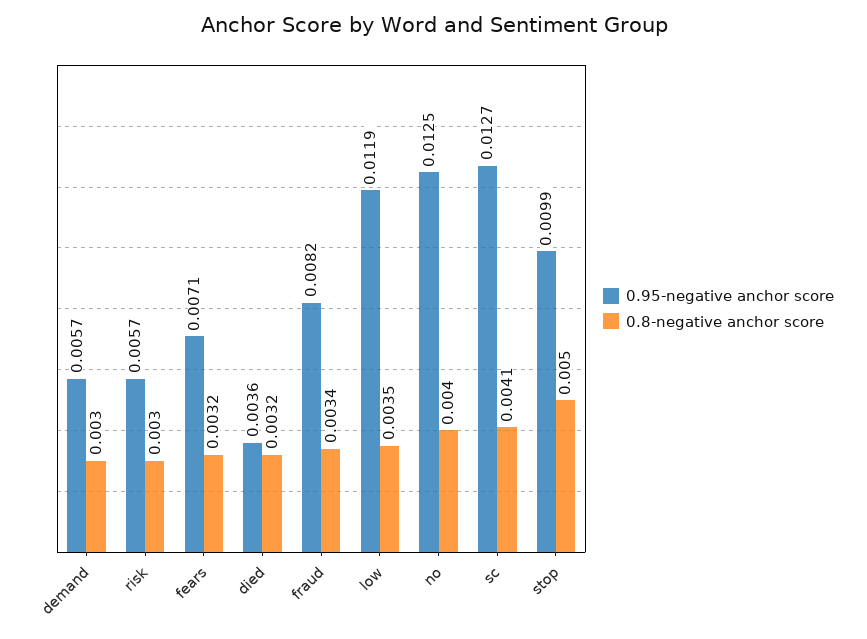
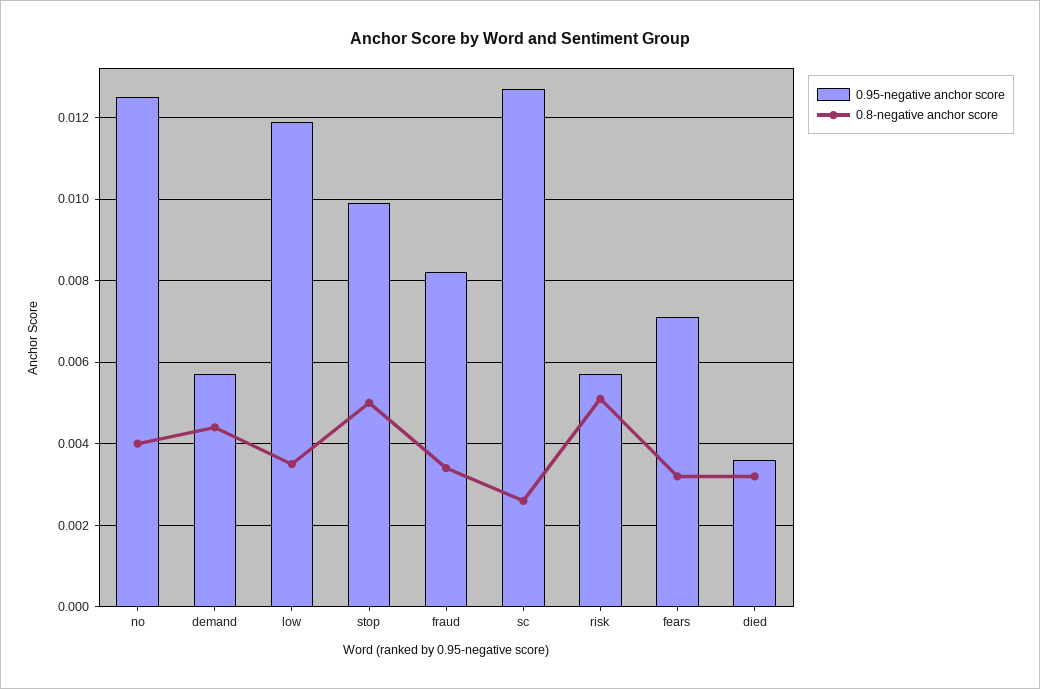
0.8-negative anchor score, demand: 0.003 -> 0.0045
0.8-negative anchor score, risk: 0.003 -> 0.005
0.8-negative anchor score, sc: 0.0041 -> 0.0025

